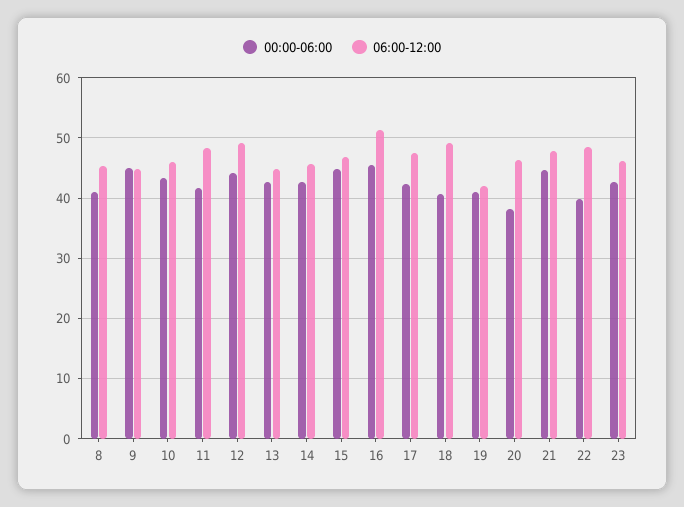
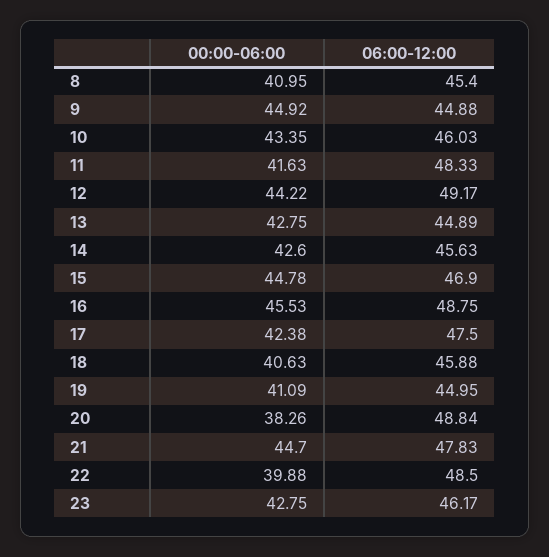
06:00-12:00, 16: 51 -> 48.75
06:00-12:00, 18: 49 -> 45.88
06:00-12:00, 19: 42 -> 44.95
06:00-12:00, 20: 46 -> 48.84

